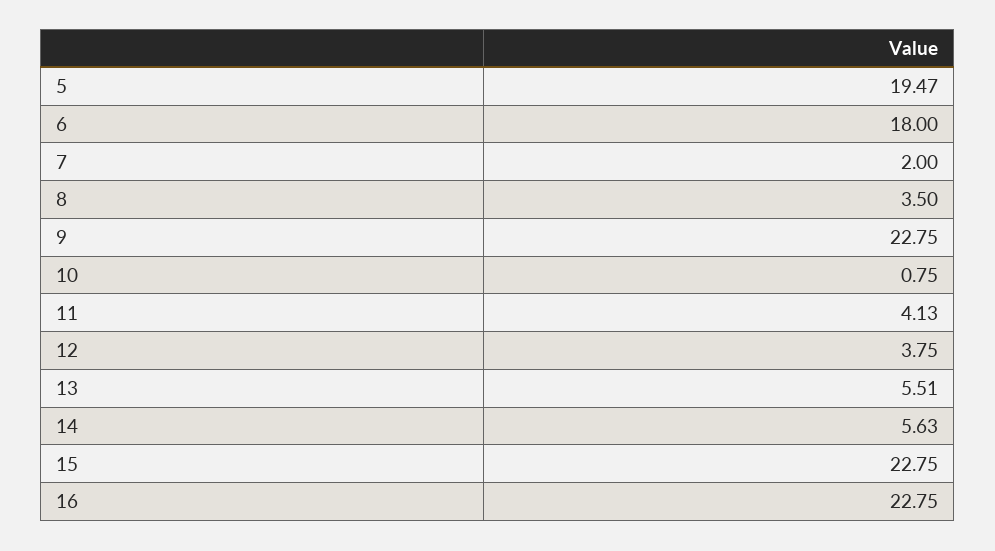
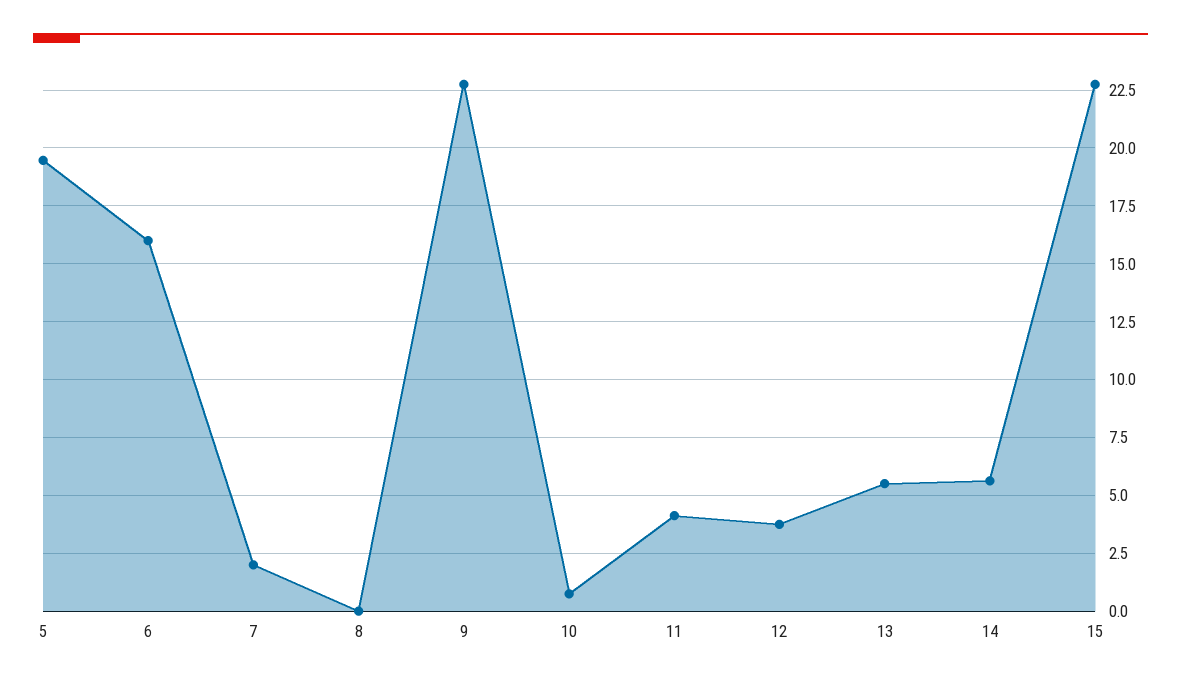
6: 18 -> 16
8: 3.5 -> 0
16: 22.75 -> none

